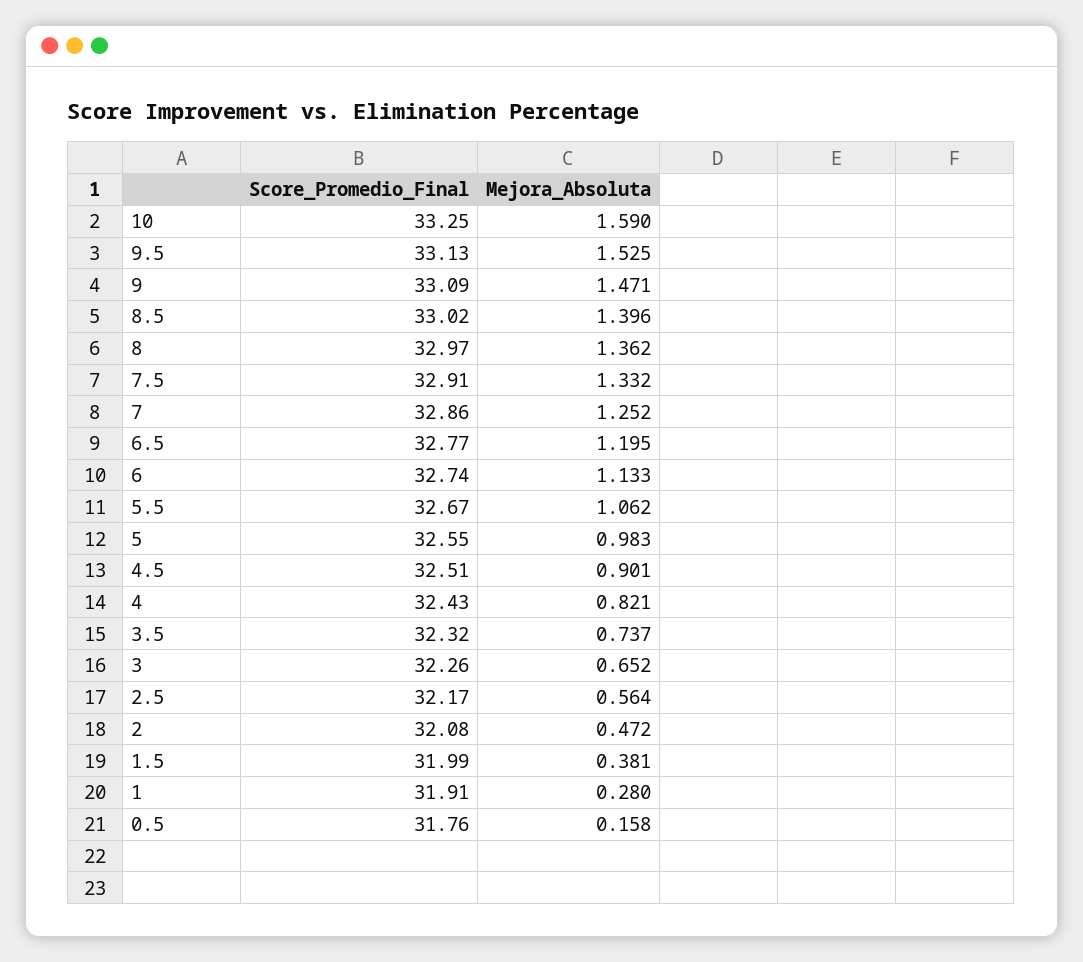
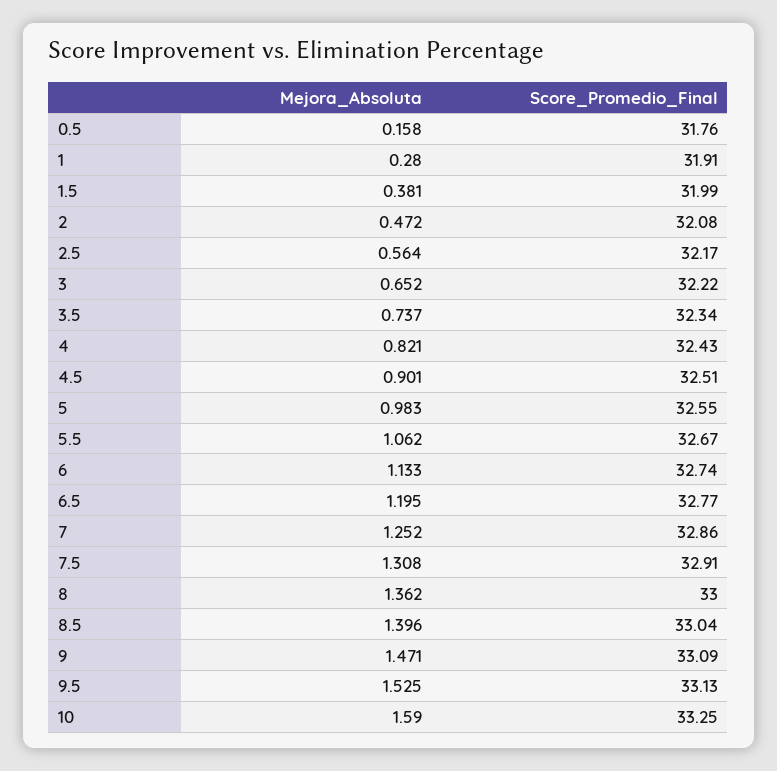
Score_Promedio_Final, 8.5: 33.02 -> 33.04
Score_Promedio_Final, 8: 32.97 -> 33
Mejora_Absoluta, 7.5: 1.332 -> 1.308
Score_Promedio_Final, 3.5: 32.32 -> 32.34
Score_Promedio_Final, 3: 32.26 -> 32.22

